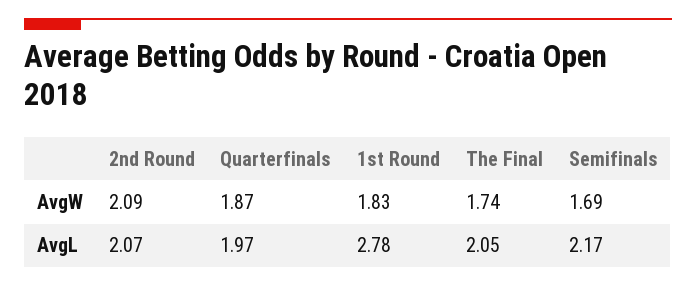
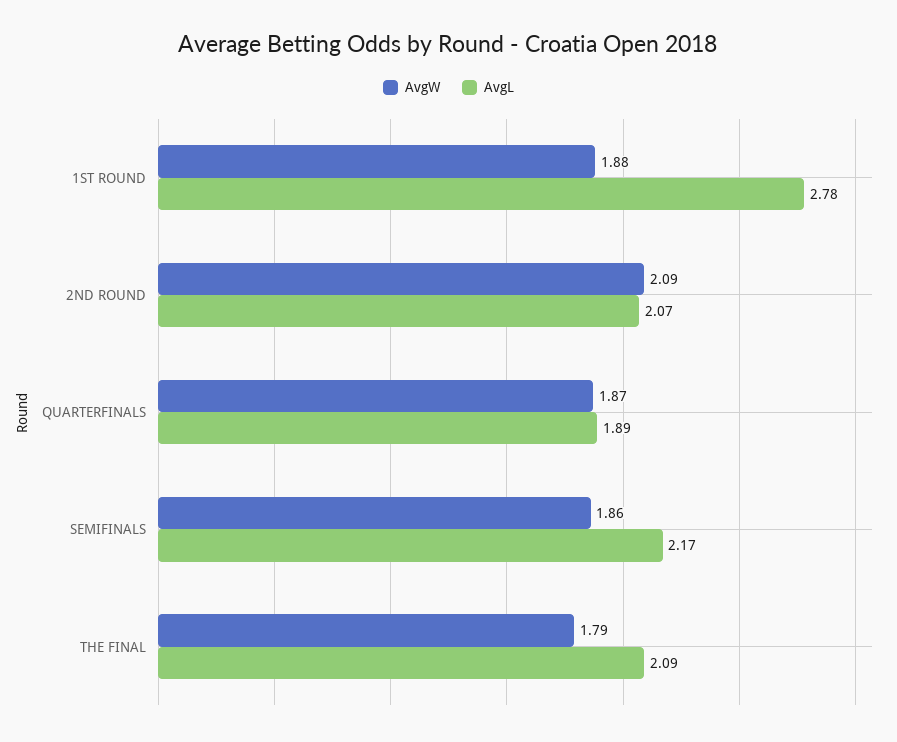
AvgW, 1st Round: 1.83 -> 1.88
AvgW, The Final: 1.74 -> 1.79
AvgW, Semifinals: 1.69 -> 1.86
AvgL, Quarterfinals: 1.97 -> 1.89
AvgL, The Final: 2.05 -> 2.09

